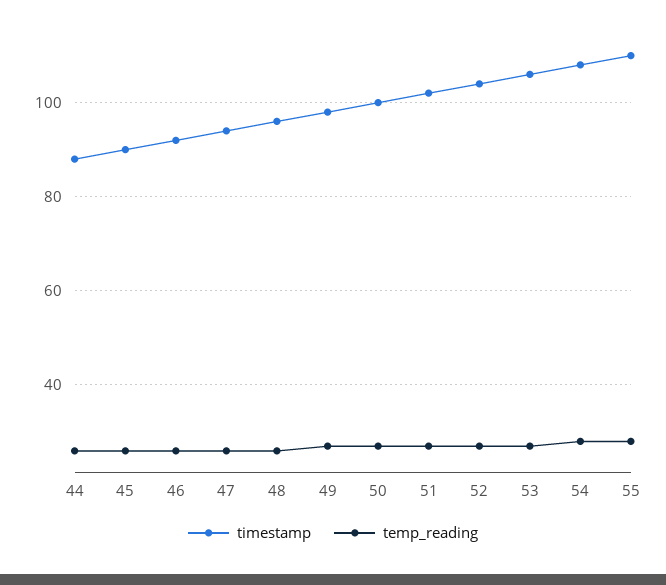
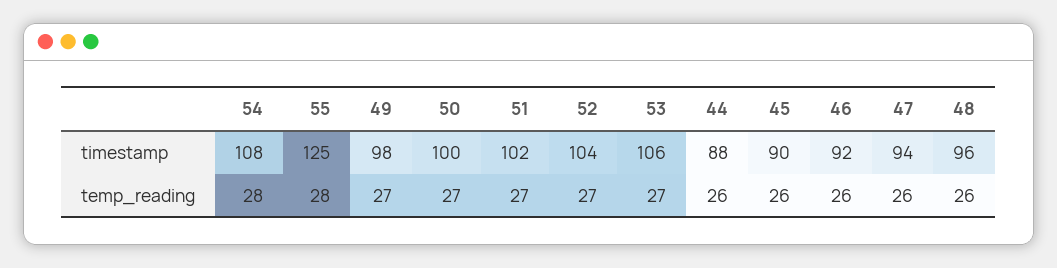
timestamp, 55: 110 -> 125

